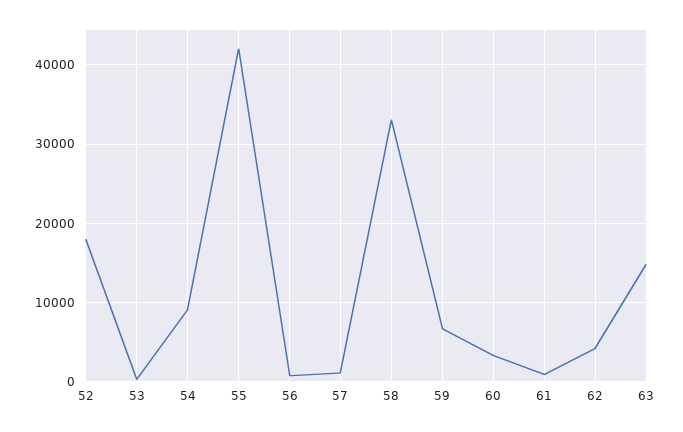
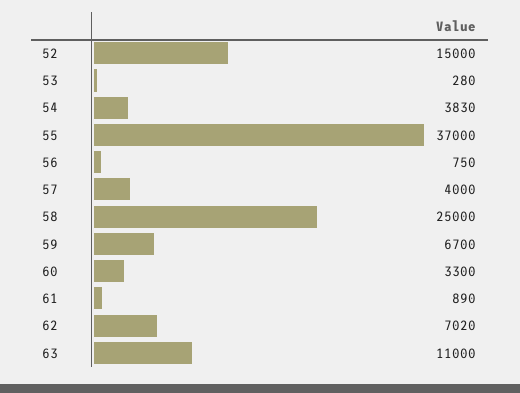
52: 18000 -> 15000
54: 9000 -> 3830
55: 42000 -> 37000
57: 1000 -> 4000
58: 33000 -> 25000
62: 4000 -> 7020
63: 15000 -> 11000

